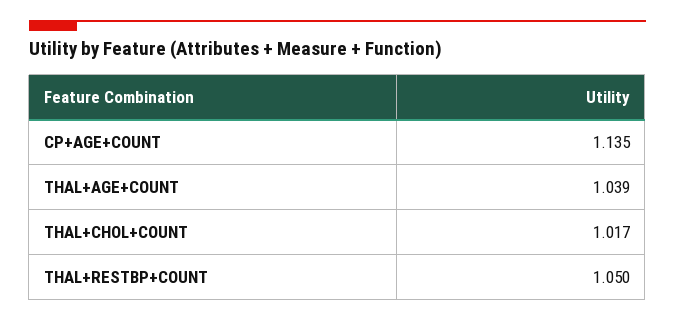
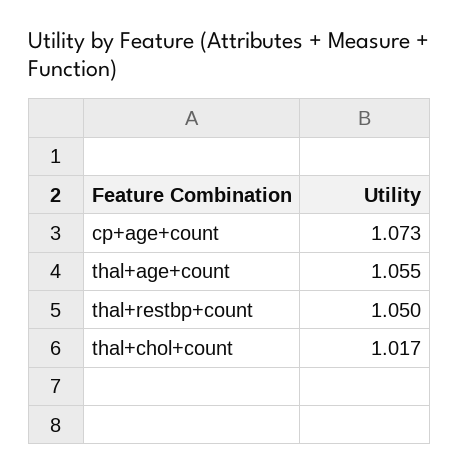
CP+AGE+COUNT: 1.135 -> 1.073
THAL+AGE+COUNT: 1.039 -> 1.055

